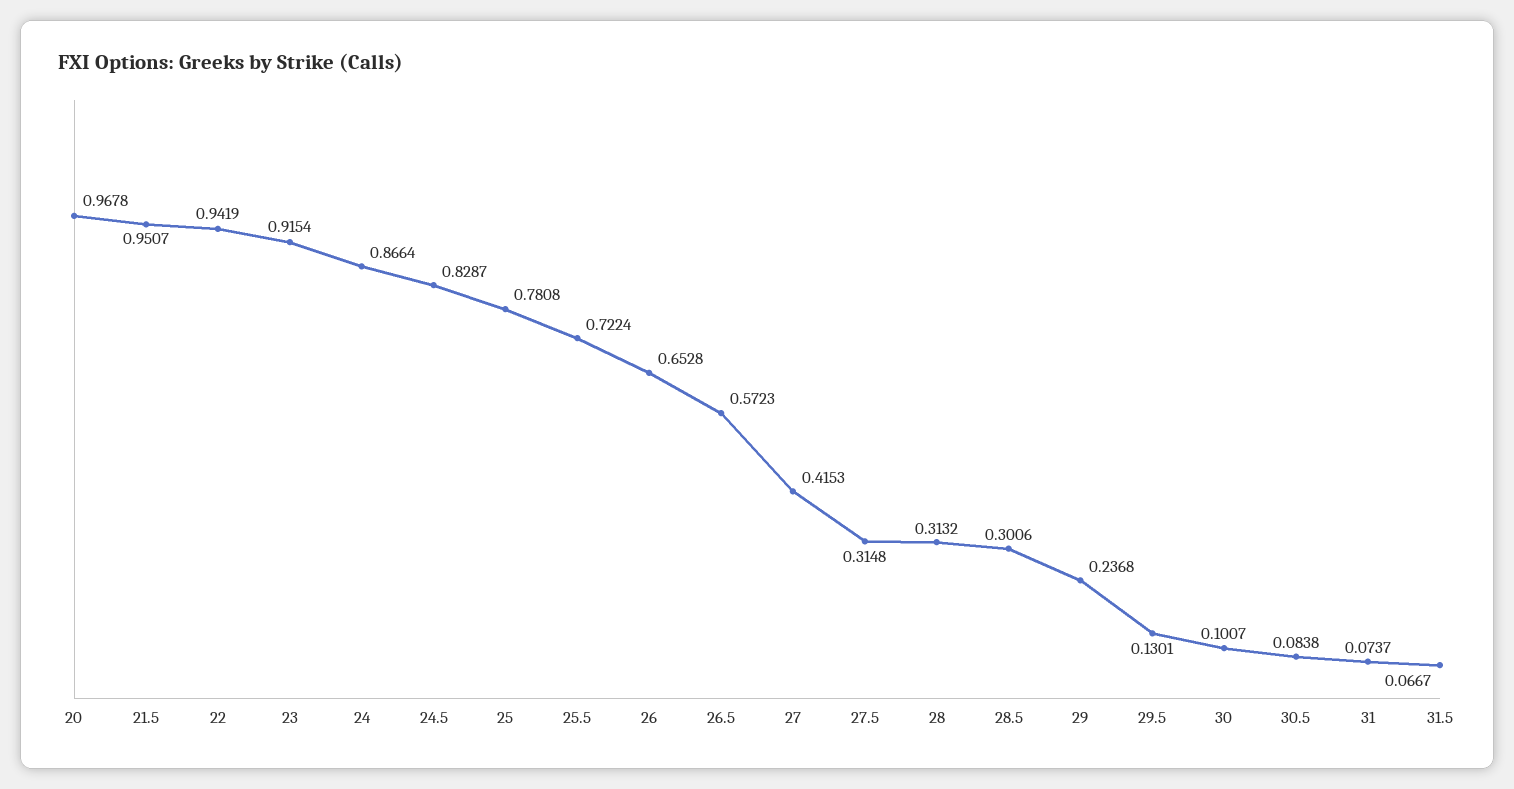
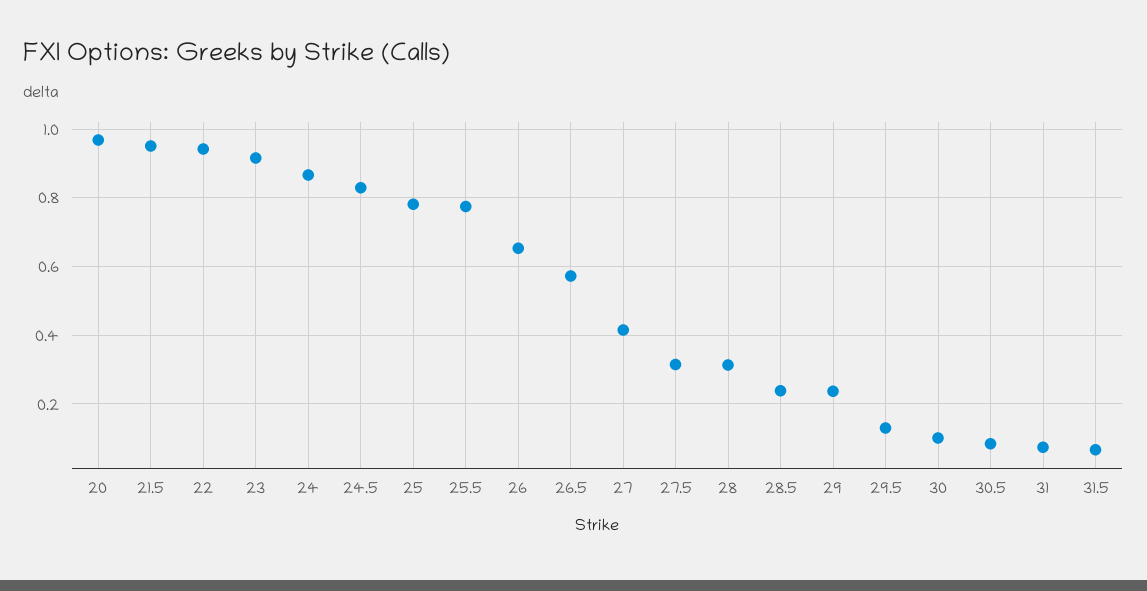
25.5: 0.7224 -> 0.78
28.5: 0.3006 -> 0.24

